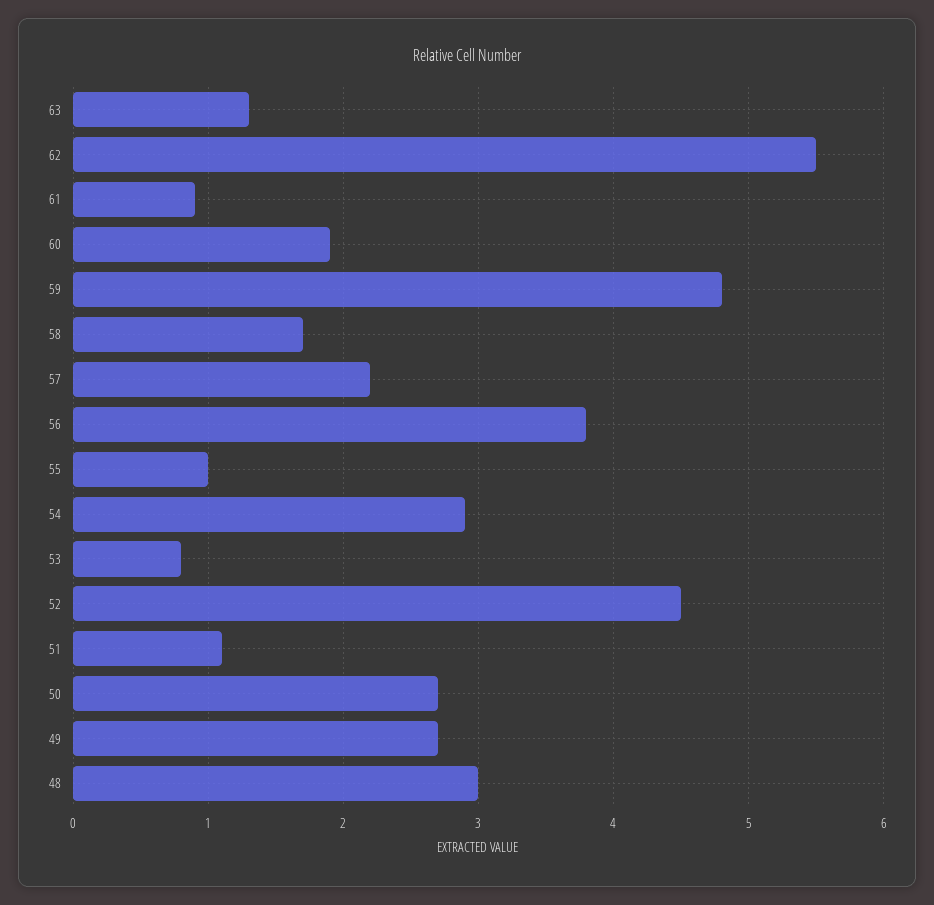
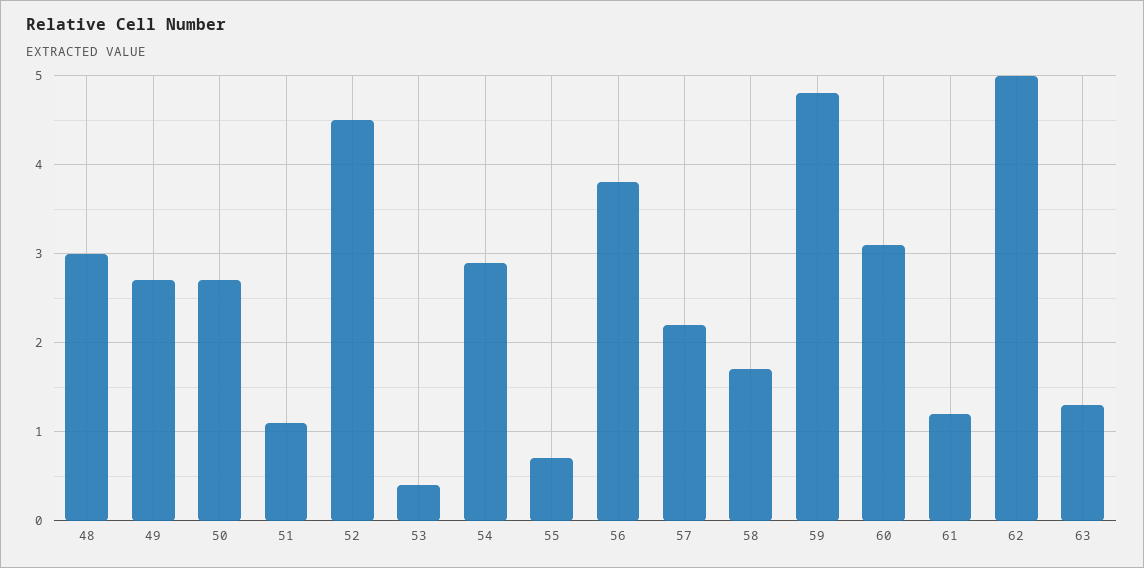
62: 5.5 -> 5
61: 0.9 -> 1.2
60: 1.9 -> 3.1
55: 1 -> 0.7
53: 0.8 -> 0.4

